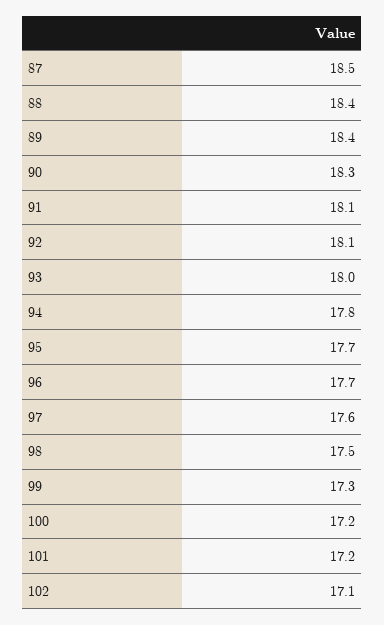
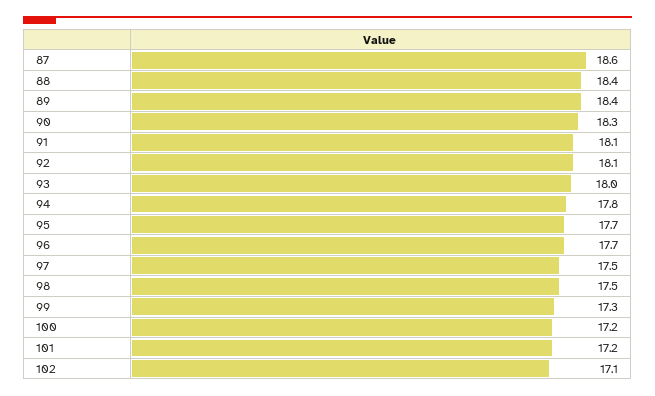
87: 18.5 -> 18.6
97: 17.6 -> 17.5

